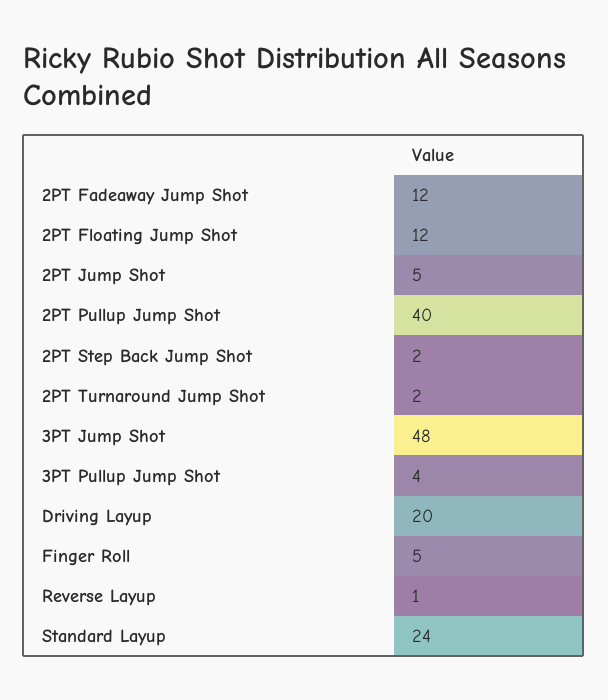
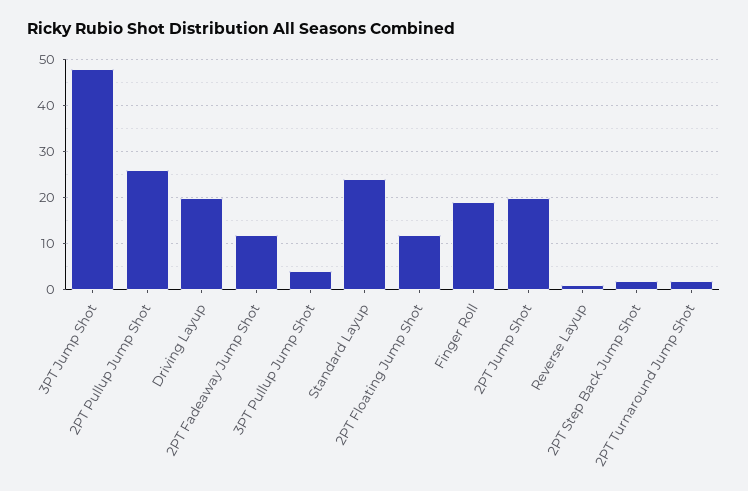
2PT Jump Shot: 5 -> 20
2PT Pullup Jump Shot: 40 -> 25
Finger Roll: 5 -> 20

